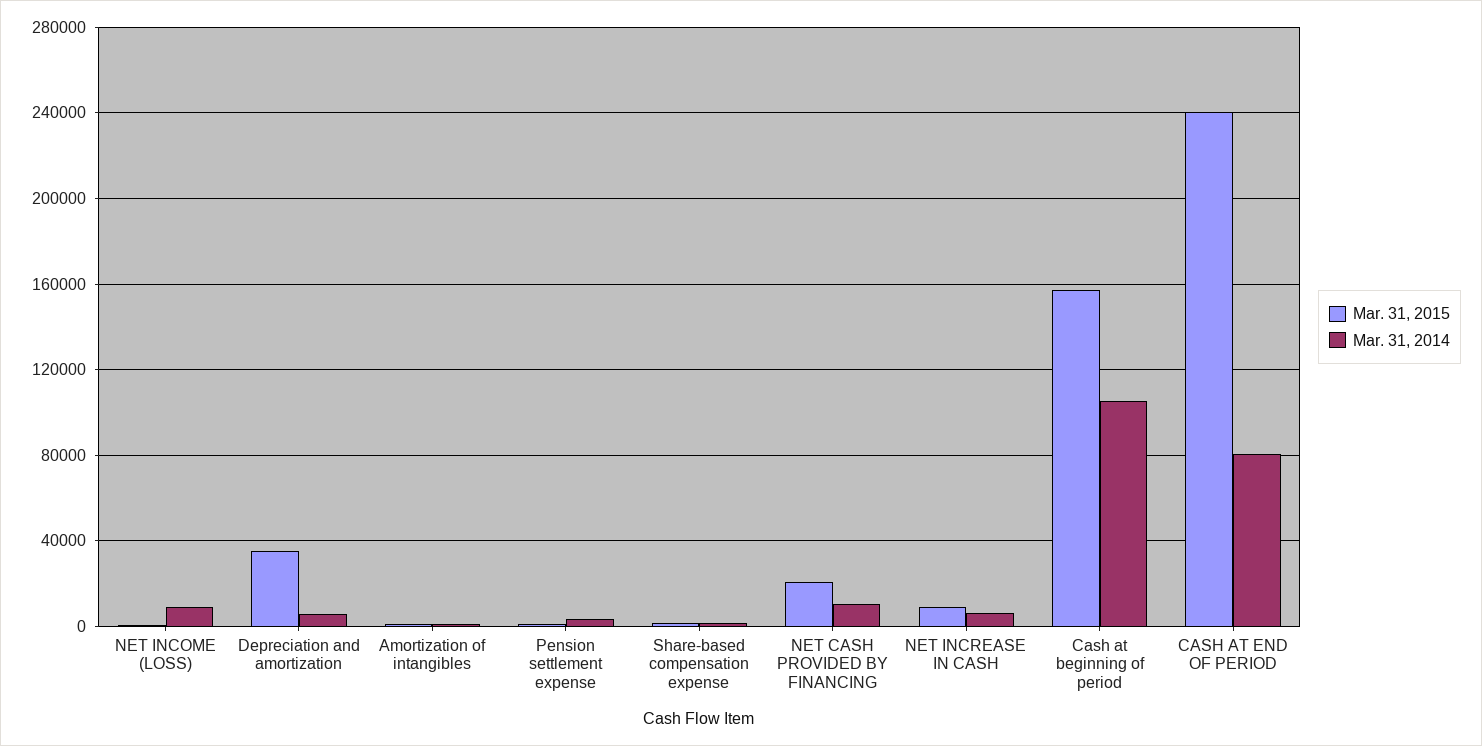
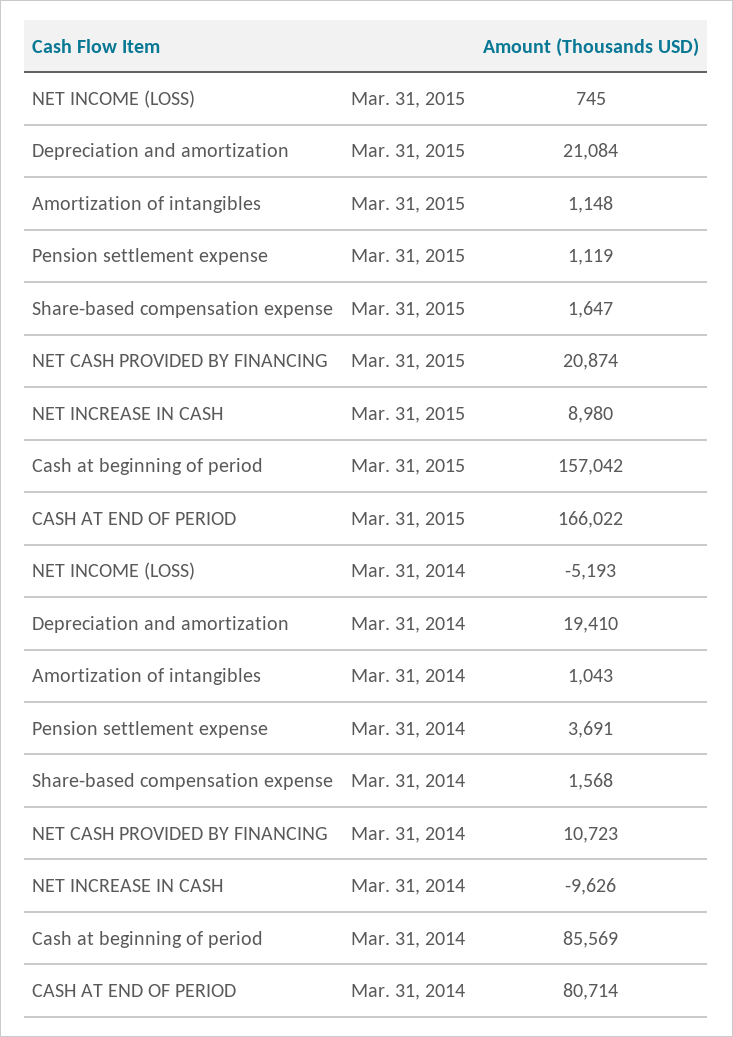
Mar. 31, 2014, NET INCOME (LOSS): 10000 -> -5193
Mar. 31, 2015, Depreciation and amortization: 35000 -> 21084
Mar. 31, 2014, Depreciation and amortization: 5000 -> 19410
Mar. 31, 2014, NET INCREASE IN CASH: 5000 -> -9626
Mar. 31, 2014, Cash at beginning of period: 105000 -> 85569
Mar. 31, 2015, CASH AT END OF PERIOD: 240000 -> 166022

